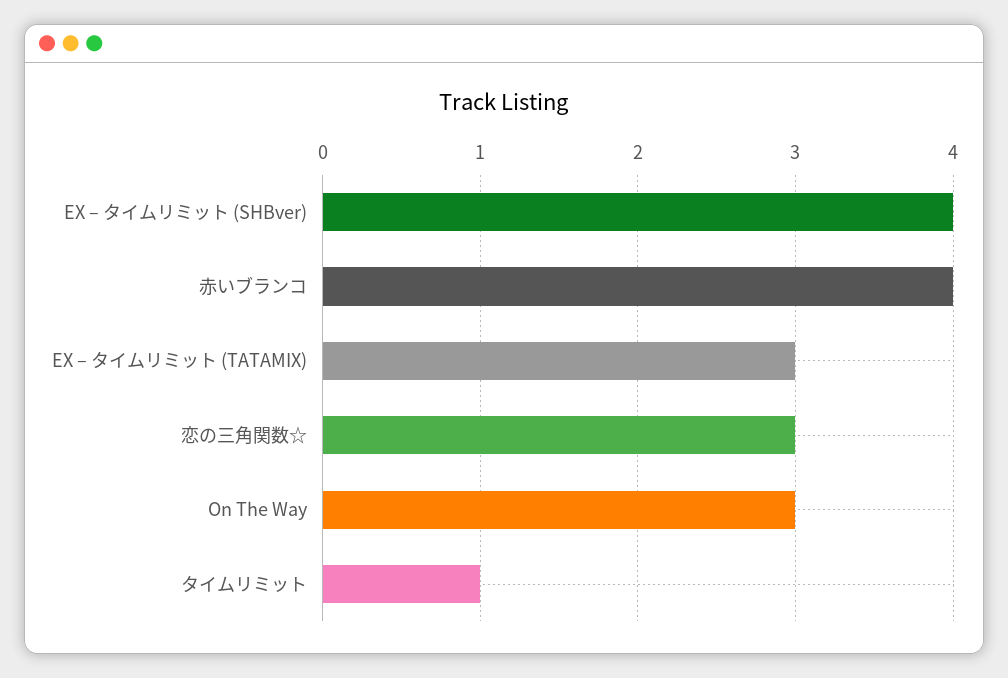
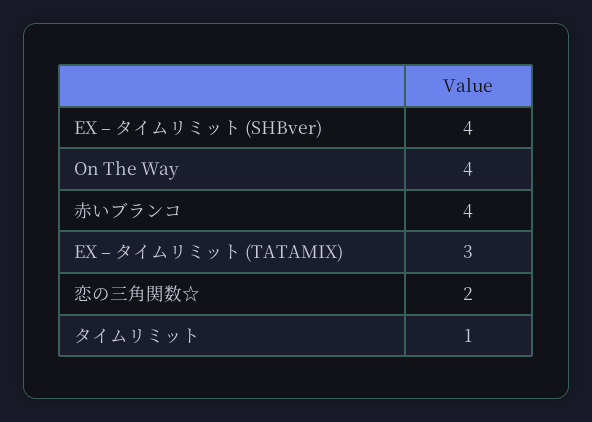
恋の三角関数☆: 3 -> 2
On The Way: 3 -> 4

